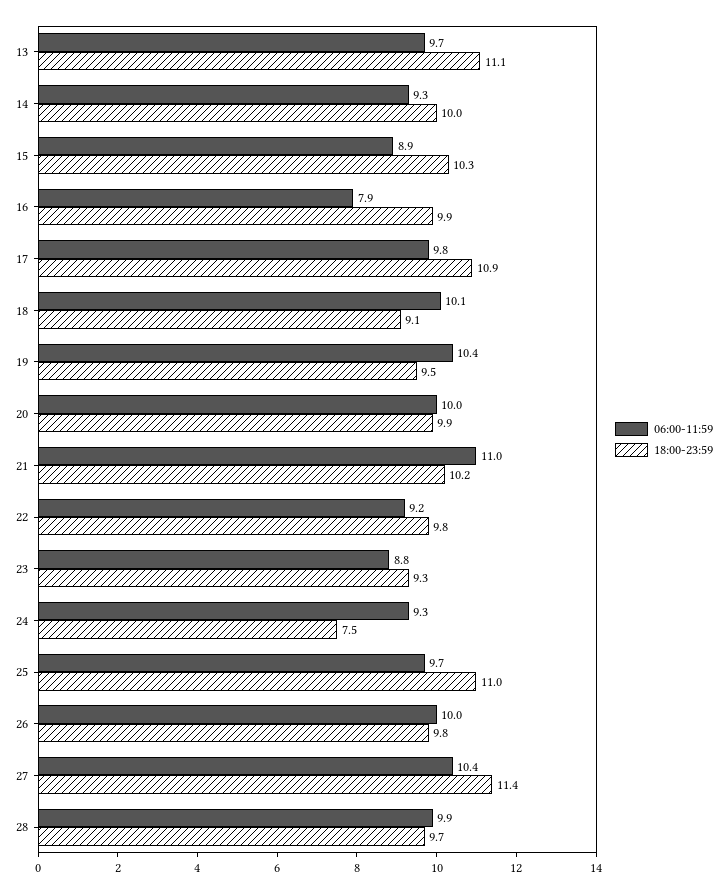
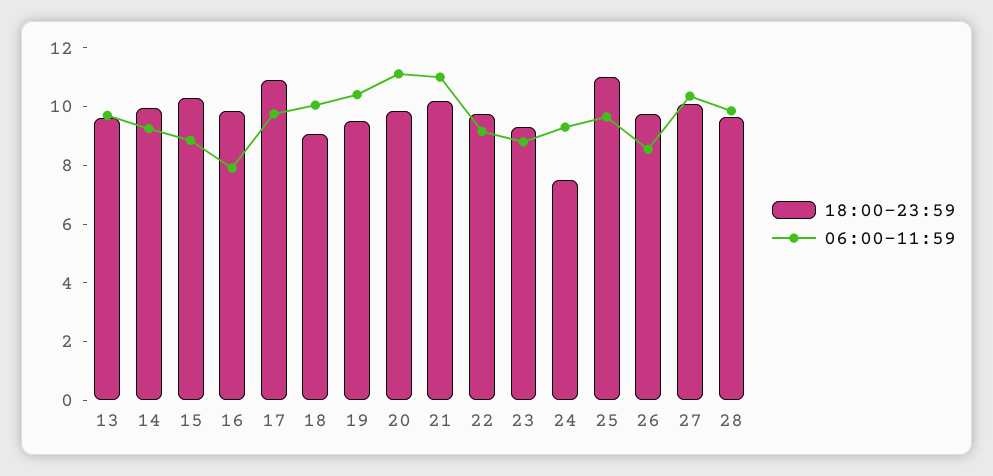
18:00-23:59, 13: 11.1 -> 9.5
06:00-11:59, 20: 10 -> 11
06:00-11:59, 26: 10 -> 8.5
18:00-23:59, 27: 11.4 -> 10

